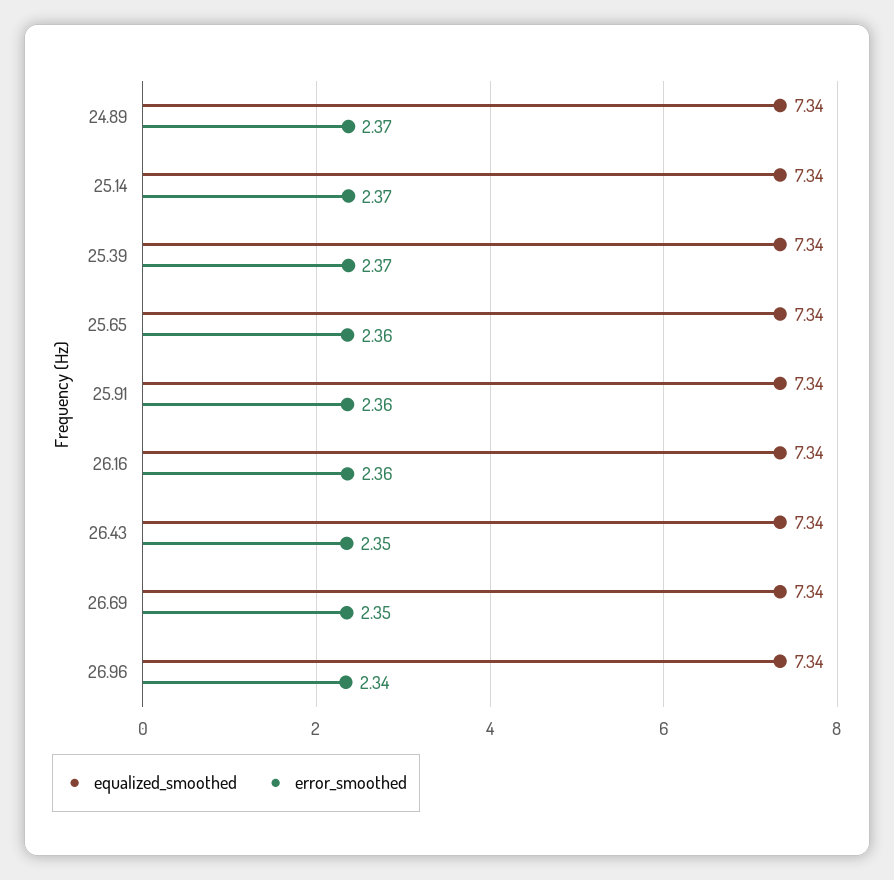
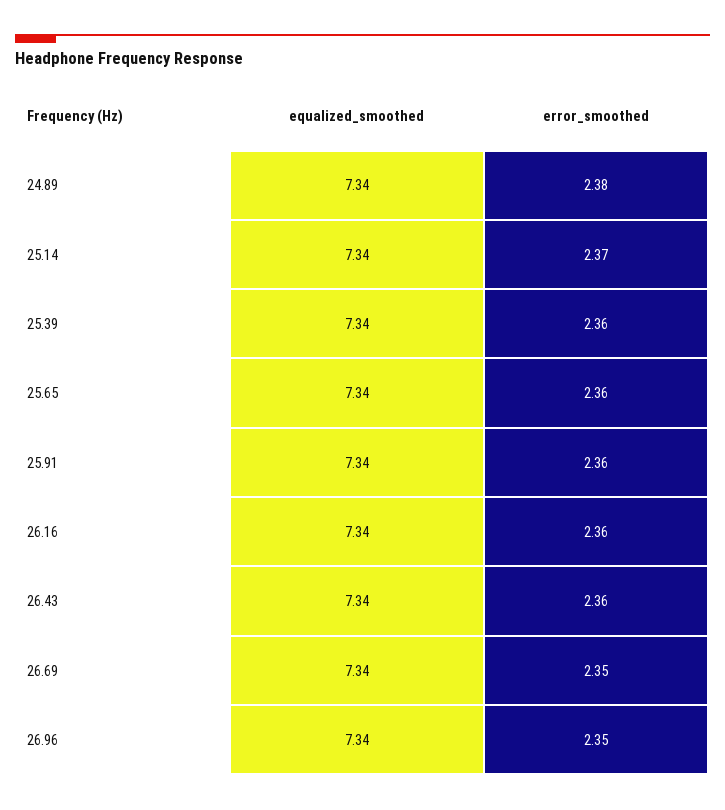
error_smoothed, 24.89: 2.37 -> 2.38
error_smoothed, 25.39: 2.37 -> 2.36
error_smoothed, 26.43: 2.35 -> 2.36
error_smoothed, 26.96: 2.34 -> 2.35

